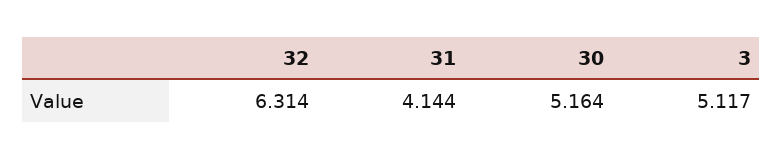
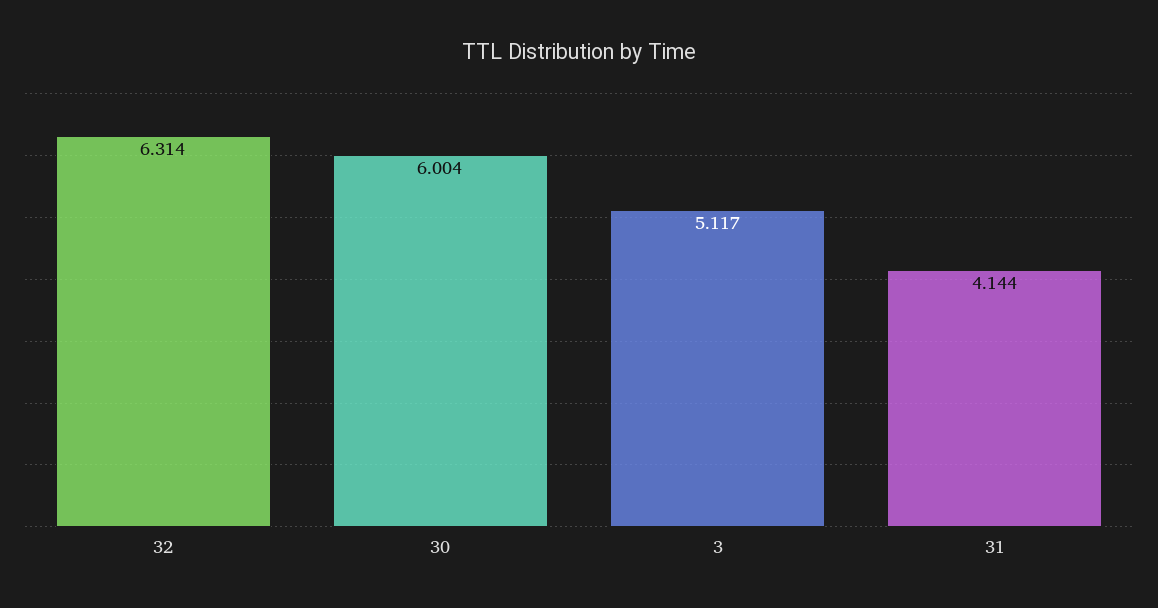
30: 5.164 -> 6.004

